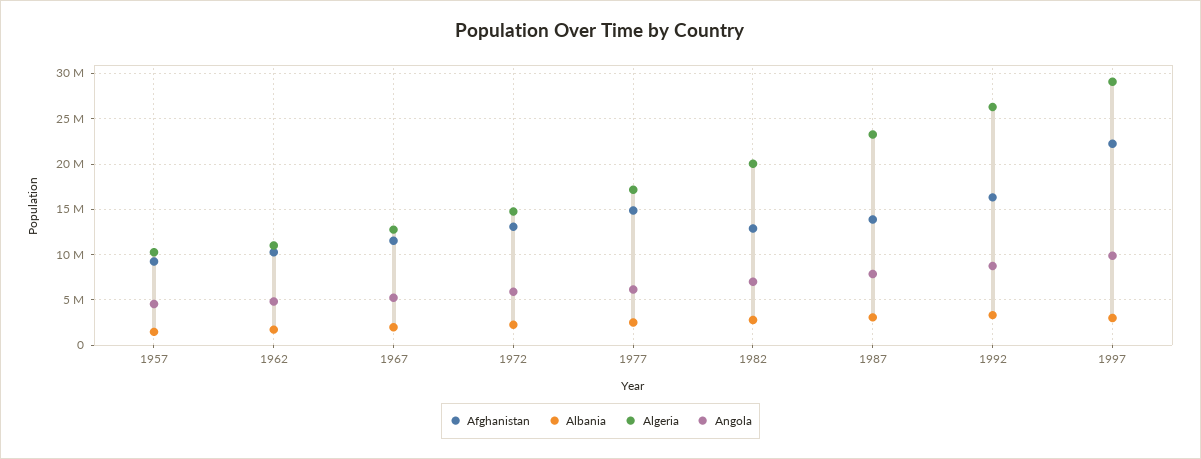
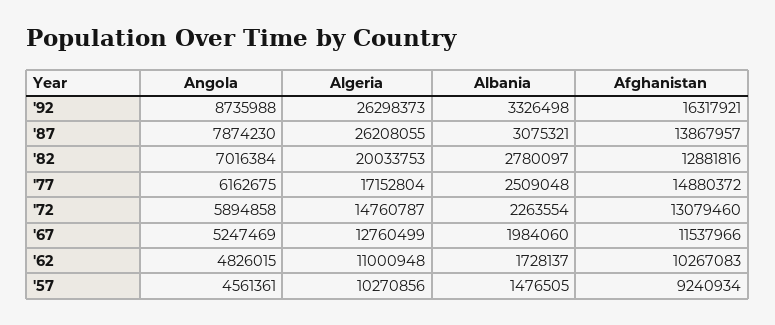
Algeria, 1987: 23000000 -> 26208055
Afghanistan, 1997: 22000000 -> none
Albania, 1997: 3000000 -> none
Algeria, 1997: 29000000 -> none
Angola, 1997: 10000000 -> none

